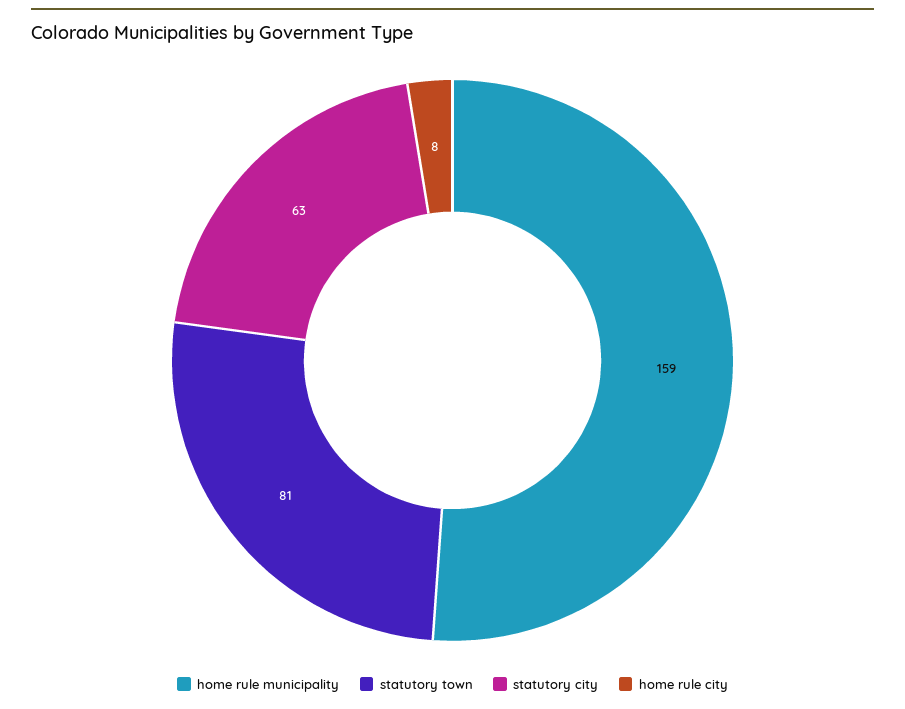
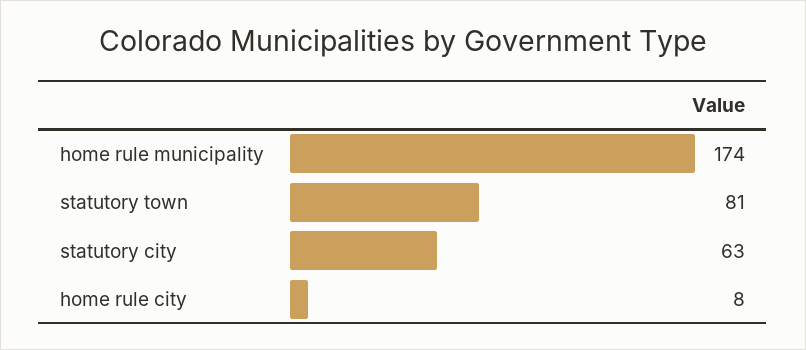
home rule municipality: 159 -> 174

